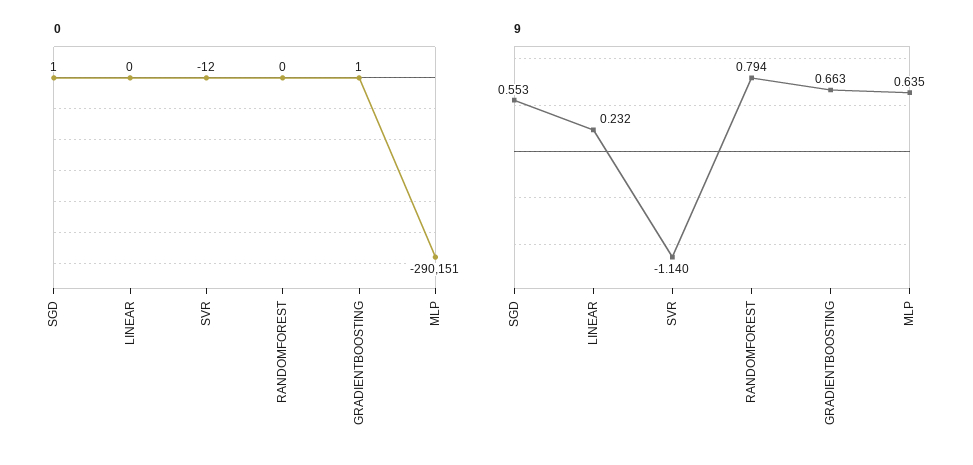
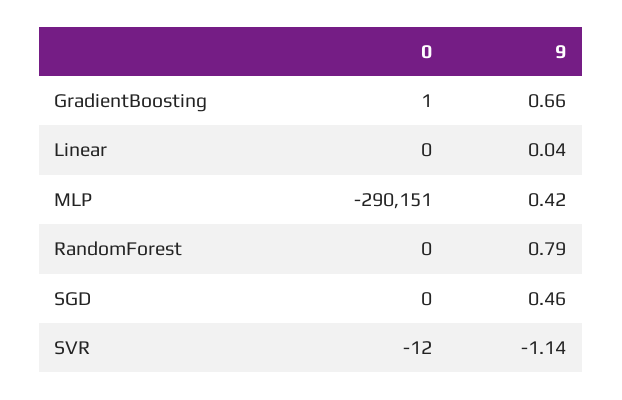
0, SGD: 1 -> 0
9, SGD: 0.553 -> 0.46
9, LINEAR: 0.232 -> 0.04
9, MLP: 0.635 -> 0.42

